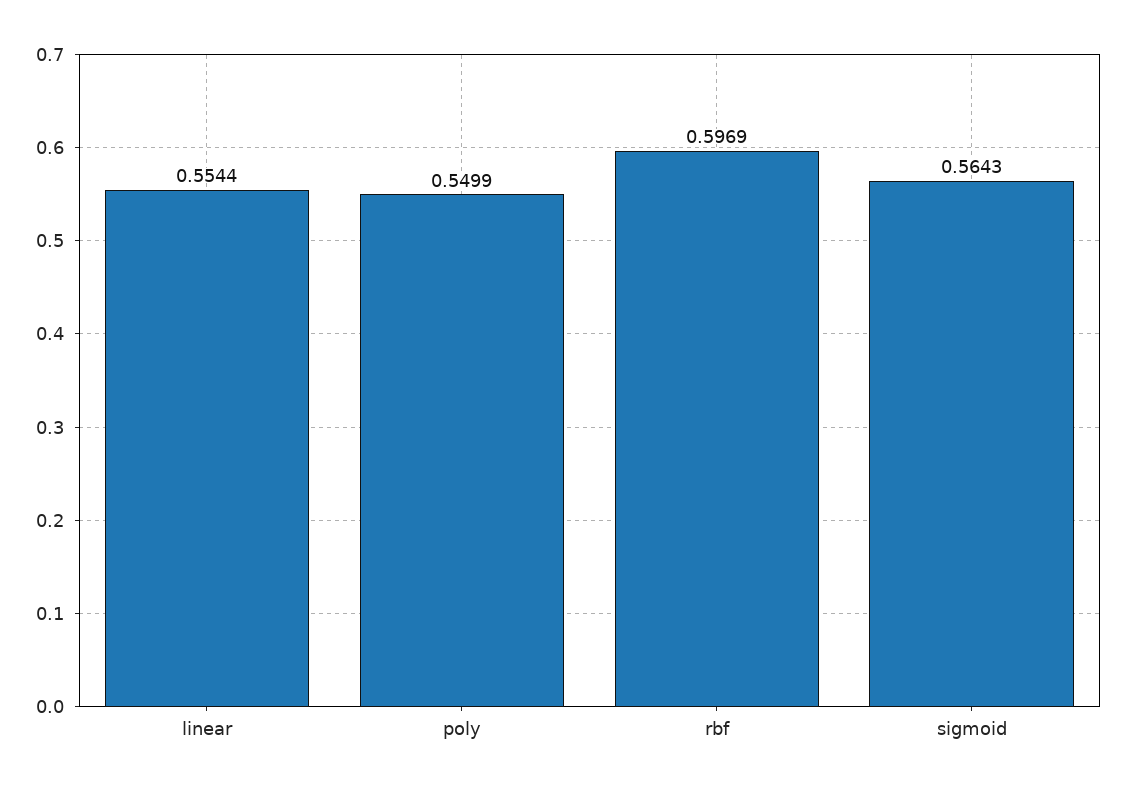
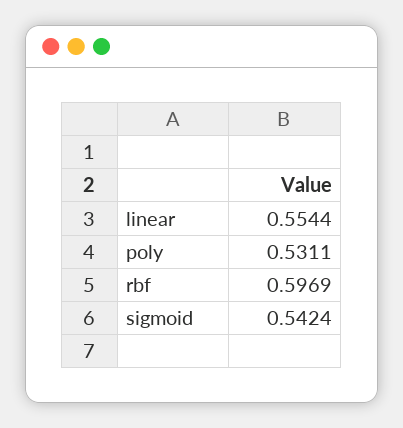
poly: 0.5499 -> 0.5311
sigmoid: 0.5643 -> 0.5424

